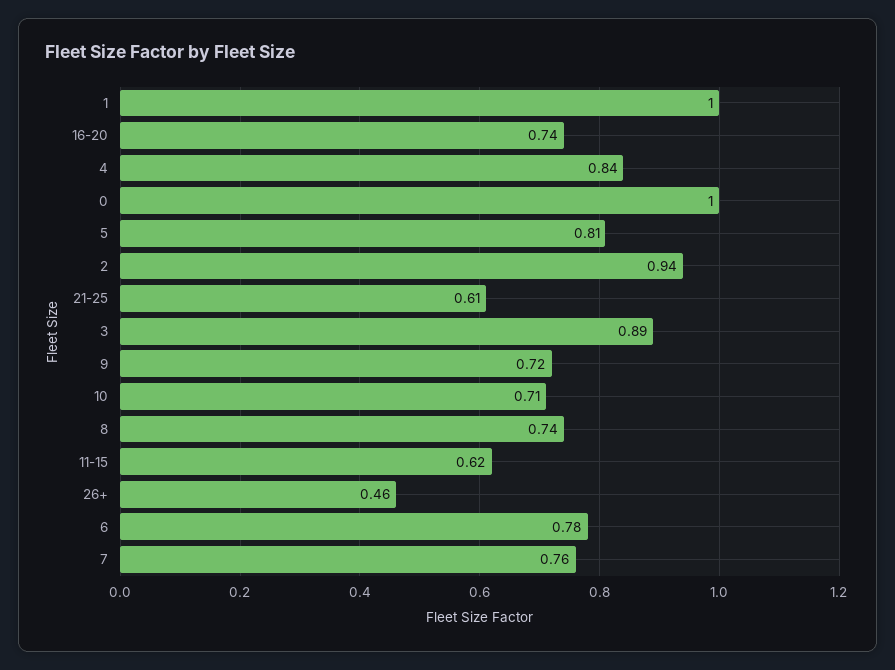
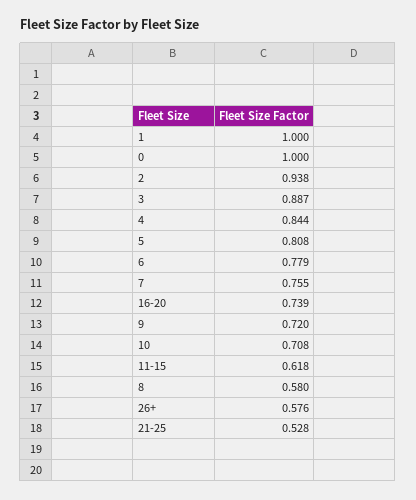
21-25: 0.61 -> 0.528
8: 0.74 -> 0.58
26+: 0.46 -> 0.576

